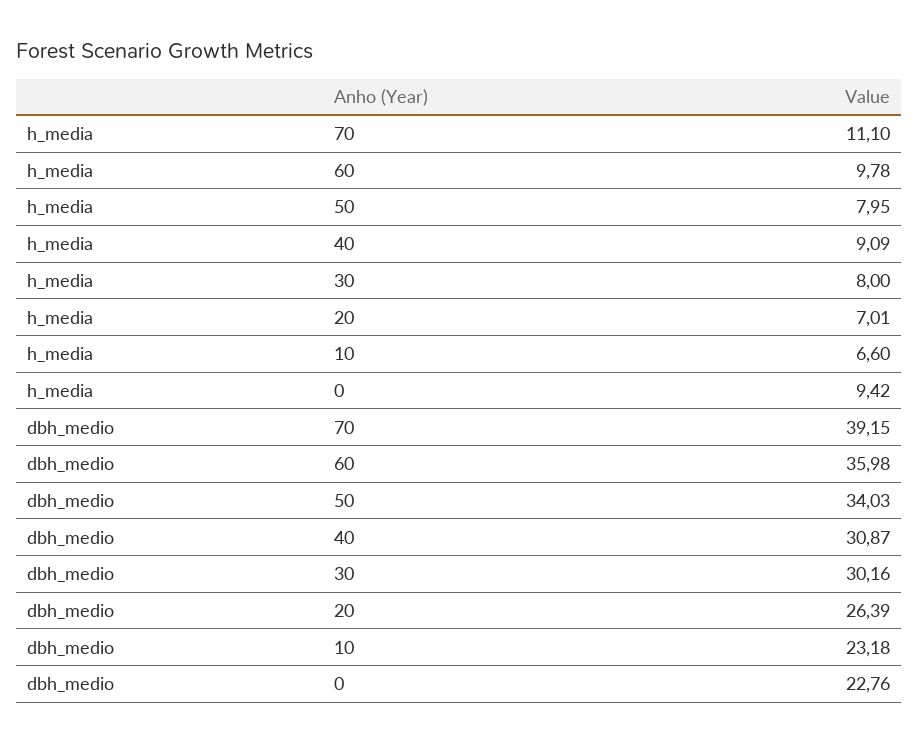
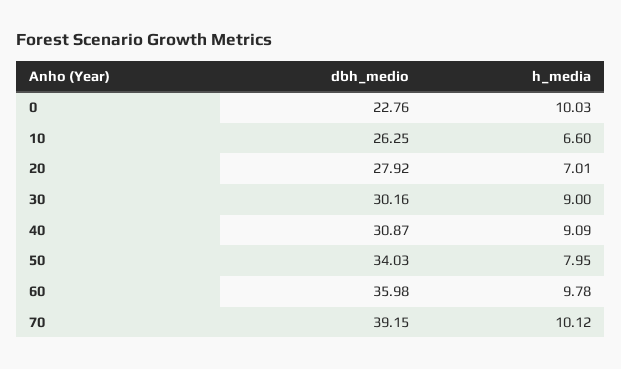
h_media, 70: 11.1 -> 10.12
h_media, 30: 8 -> 9
h_media, 0: 9.42 -> 10.03
dbh_medio, 20: 26.39 -> 27.92
dbh_medio, 10: 23.18 -> 26.25

